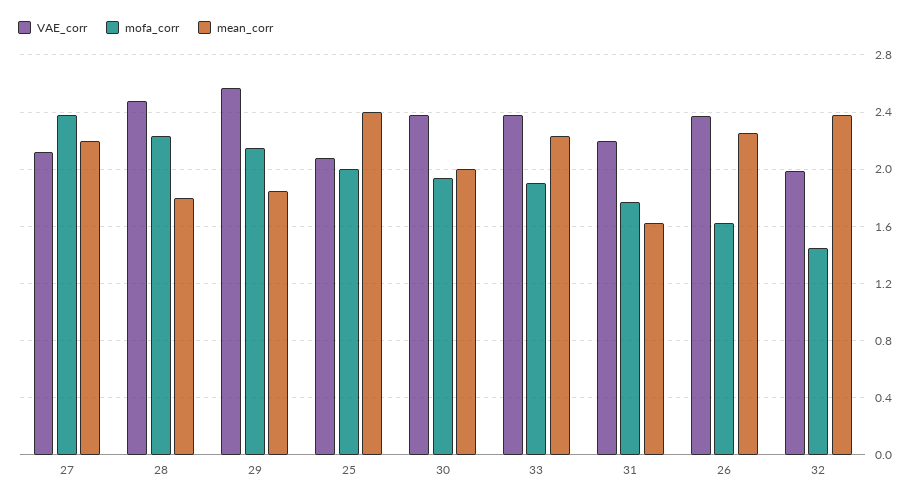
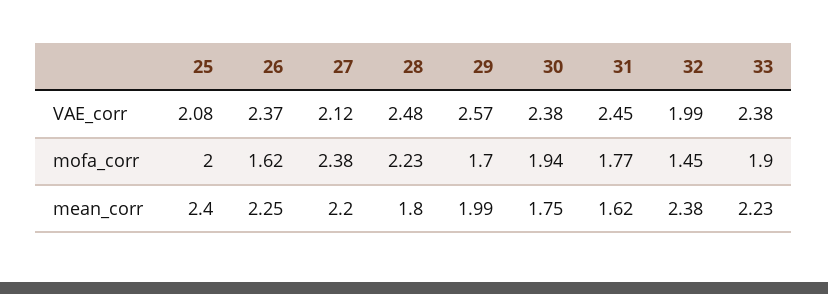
mofa_corr, 29: 2.15 -> 1.7
mean_corr, 29: 1.85 -> 1.99
mean_corr, 30: 2 -> 1.75
VAE_corr, 31: 2.2 -> 2.45

